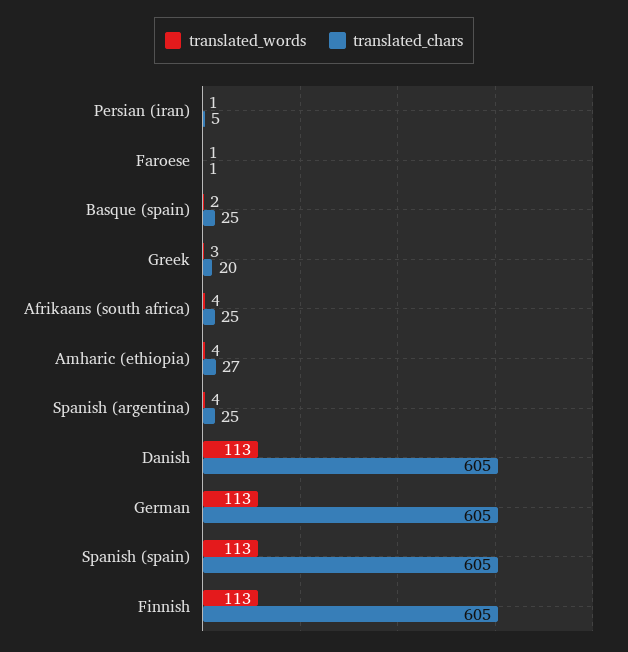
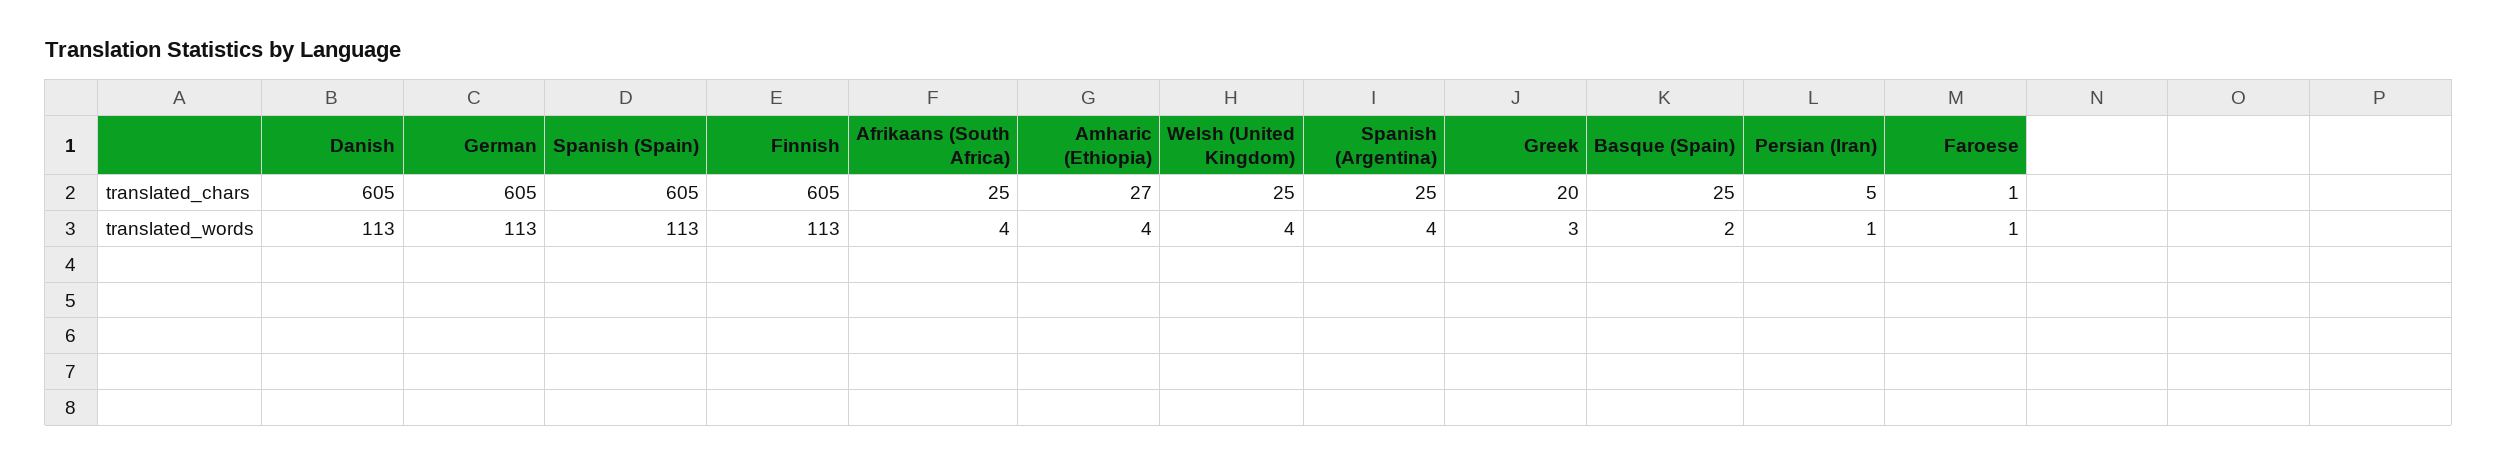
translated_chars, Welsh (United Kingdom): none -> 25
translated_words, Welsh (United Kingdom): none -> 4

